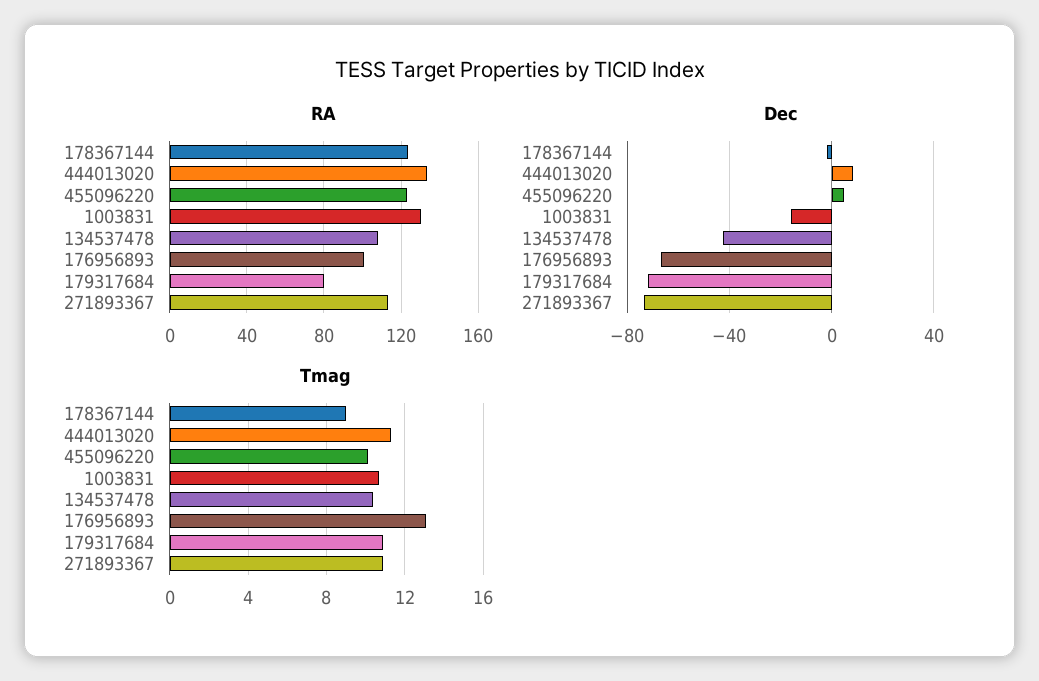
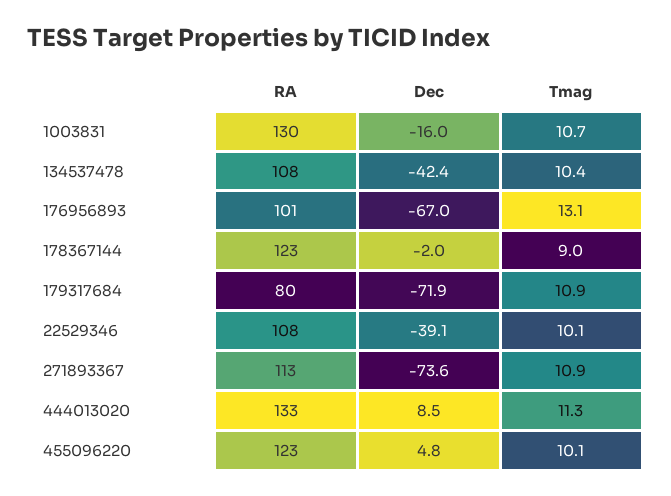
RA, 22529346: none -> 108
Dec, 22529346: none -> -39.1
Tmag, 22529346: none -> 10.1

